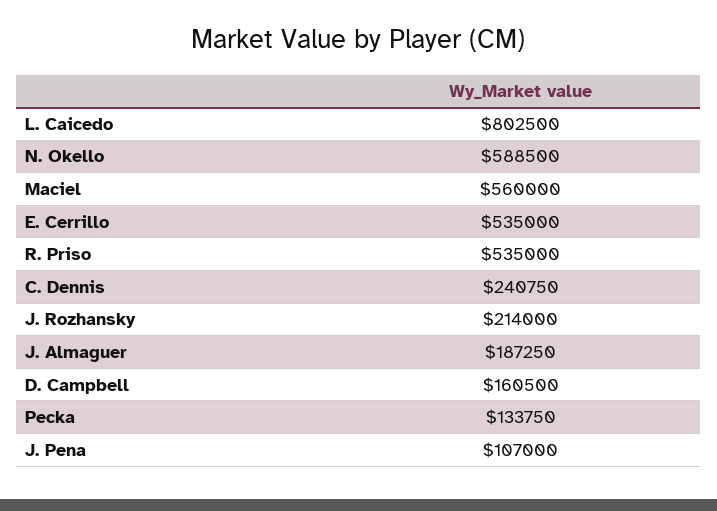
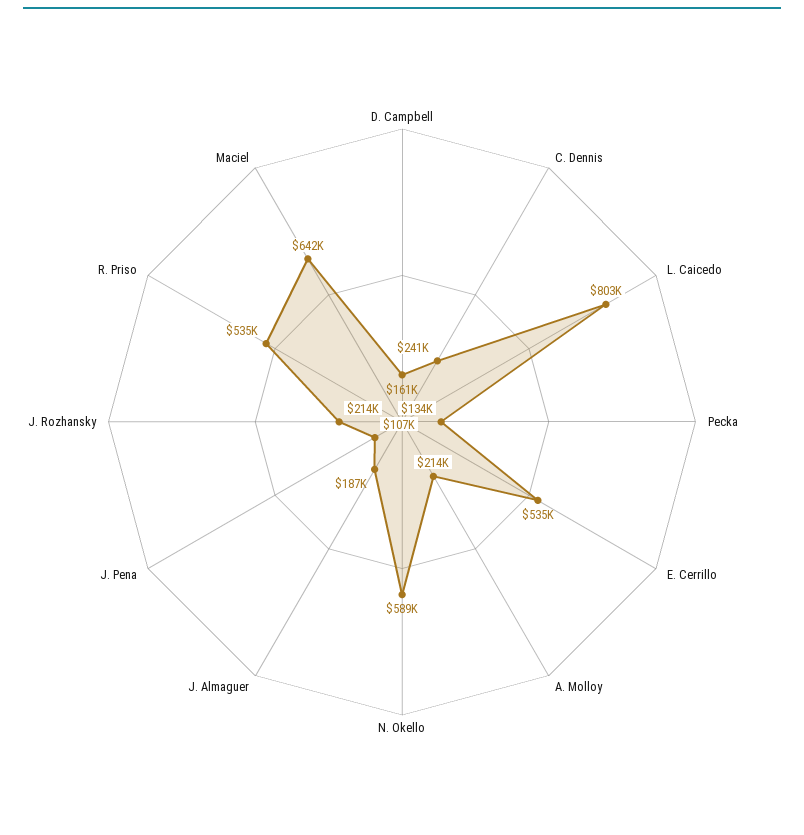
Maciel: 560000 -> 642000
A. Molloy: none -> 214000

